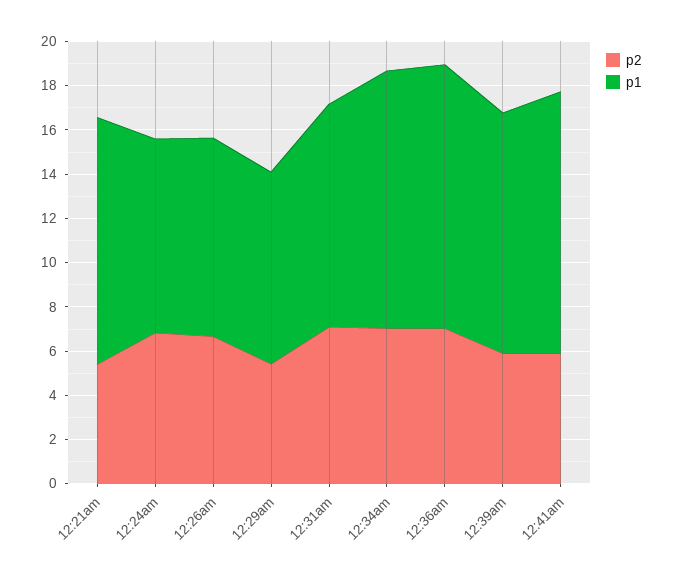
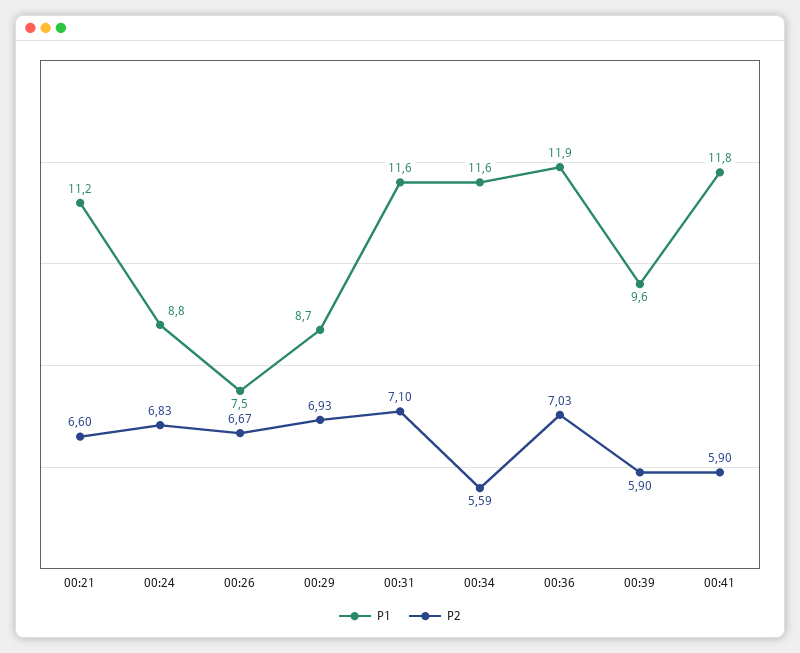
p2, 12:21am: 5.5 -> 6.6
p1, 12:26am: 9 -> 7.5
p2, 12:29am: 5.5 -> 6.93
p1, 12:31am: 10 -> 11.6
p2, 12:34am: 7 -> 5.59
p1, 12:39am: 11 -> 9.6

